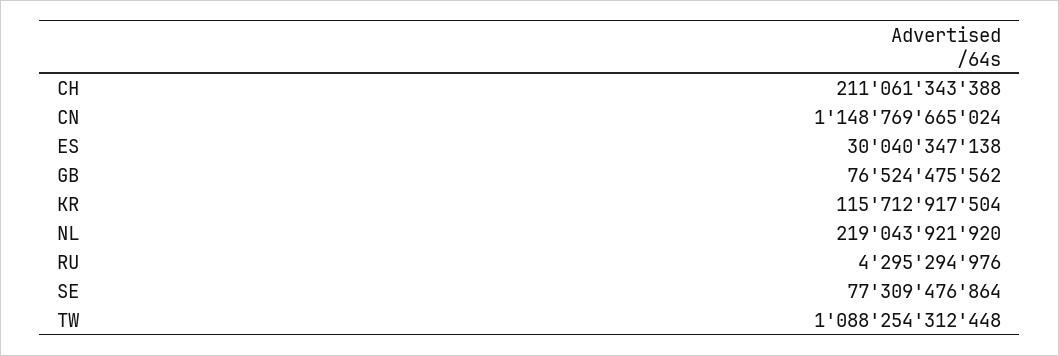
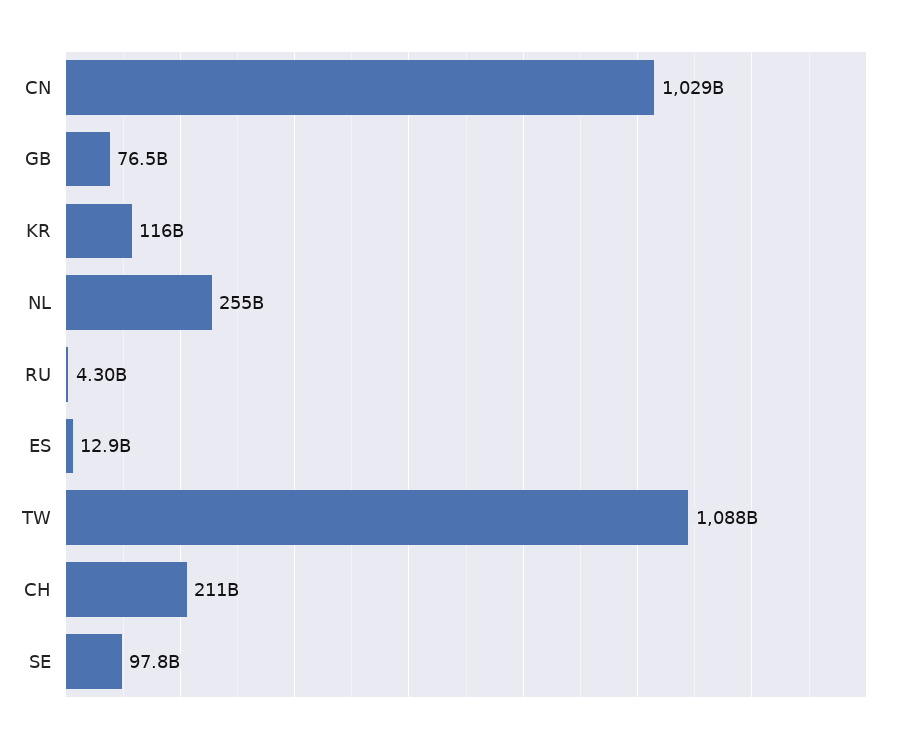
CN: 1148769665024 -> 1029000000000
ES: 30040347138 -> 12900000000
NL: 219043921920 -> 255000000000
SE: 77309476864 -> 97800000000

